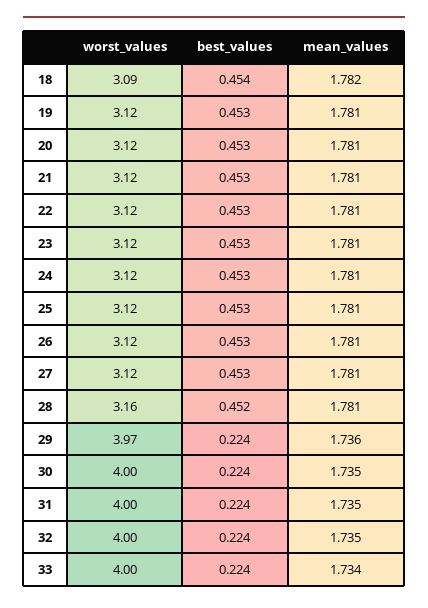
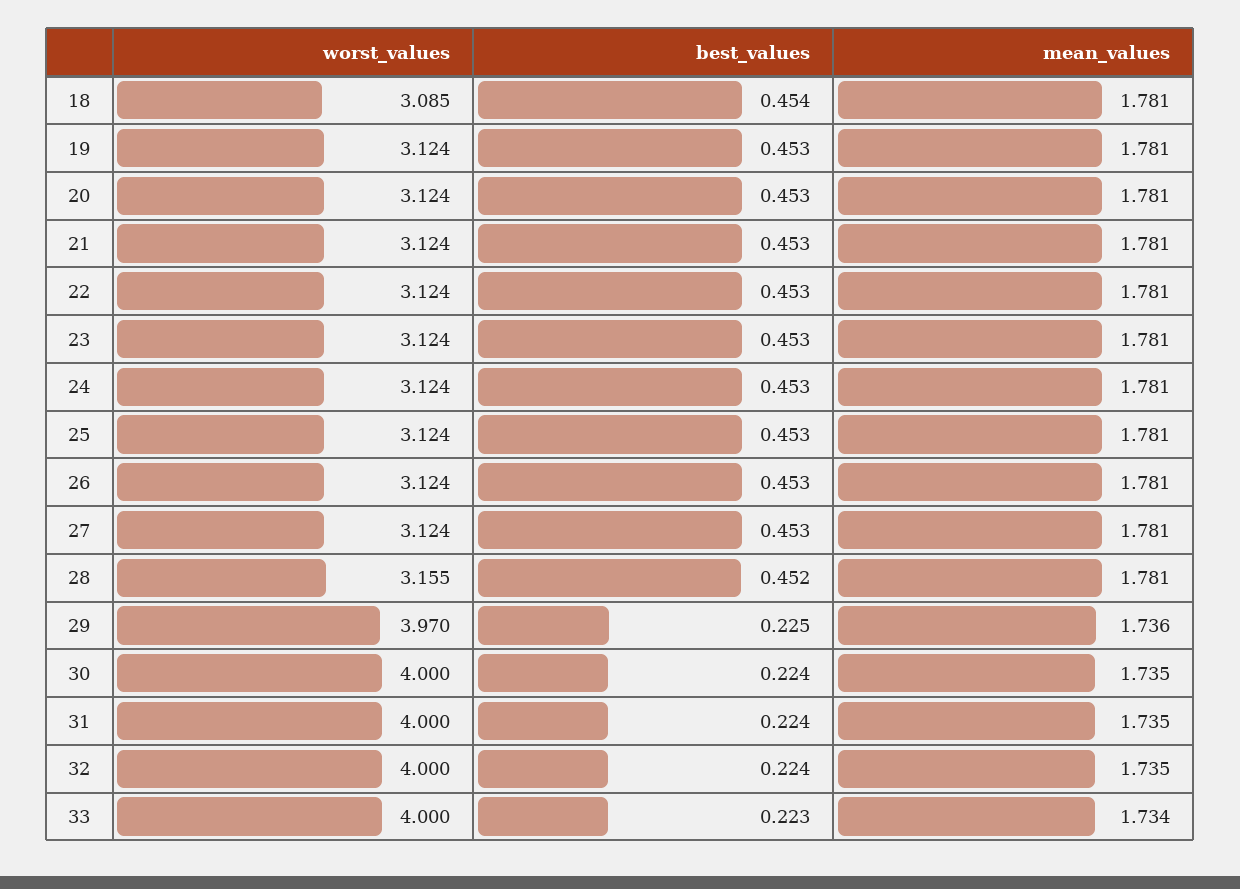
mean_values, 18: 1.782 -> 1.781
best_values, 29: 0.224 -> 0.225
best_values, 33: 0.224 -> 0.223

